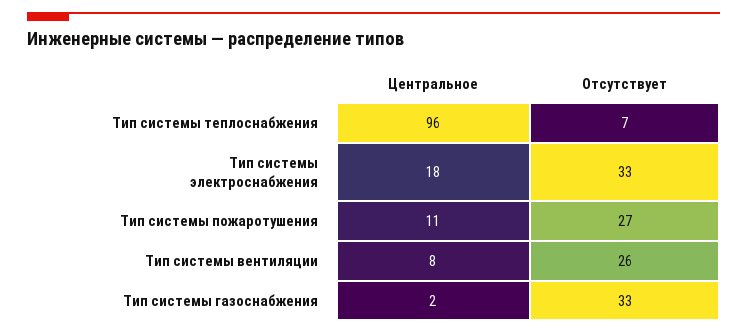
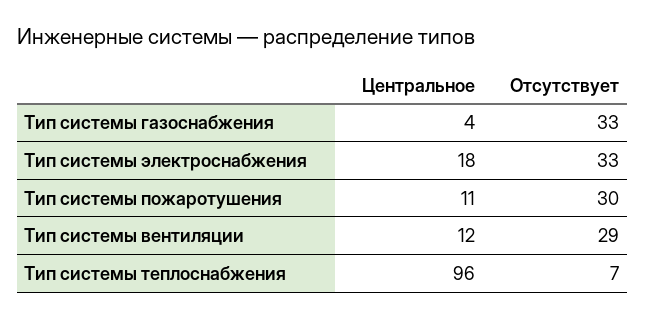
Отсутствует, Тип системы пожаротушения: 27 -> 30
Центральное, Тип системы вентиляции: 8 -> 12
Отсутствует, Тип системы вентиляции: 26 -> 29
Центральное, Тип системы газоснабжения: 2 -> 4

